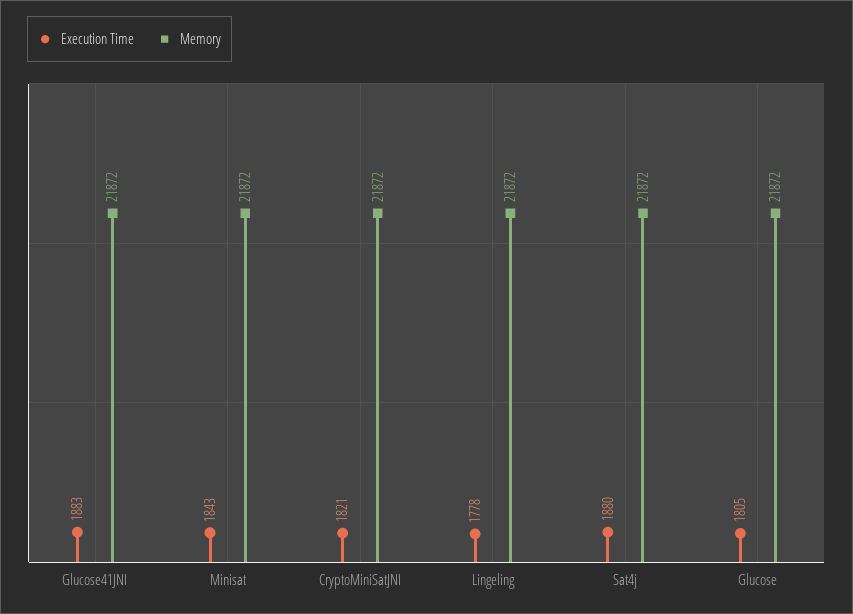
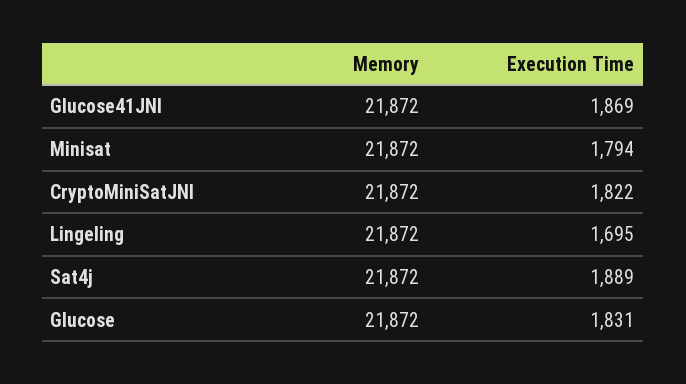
Execution Time, Glucose41JNI: 1883 -> 1869
Execution Time, Minisat: 1843 -> 1794
Execution Time, CryptoMiniSatJNI: 1821 -> 1822
Execution Time, Lingeling: 1778 -> 1695
Execution Time, Sat4j: 1880 -> 1889
Execution Time, Glucose: 1805 -> 1831

